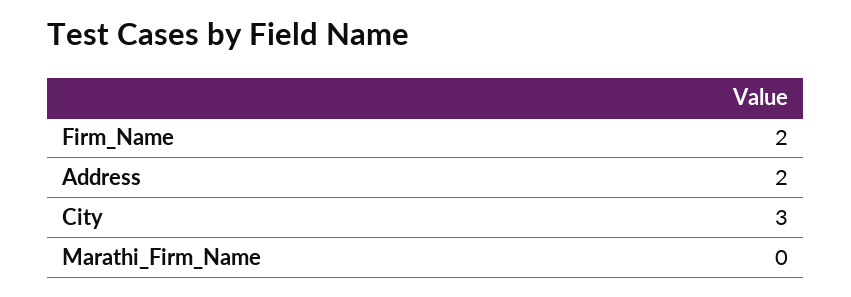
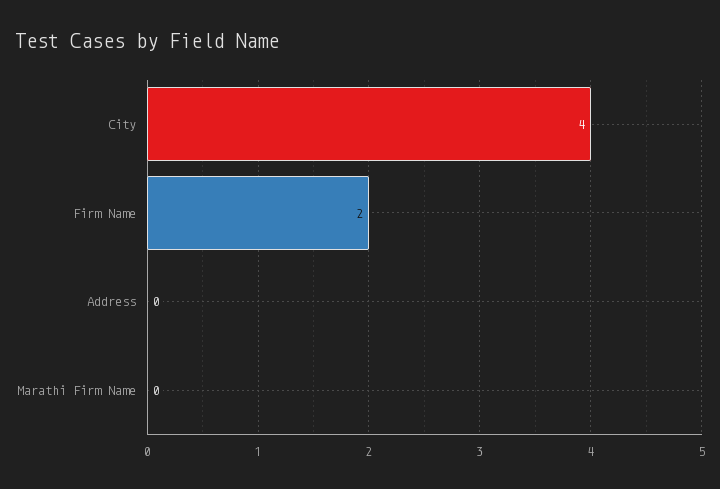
Address: 2 -> 0
City: 3 -> 4

